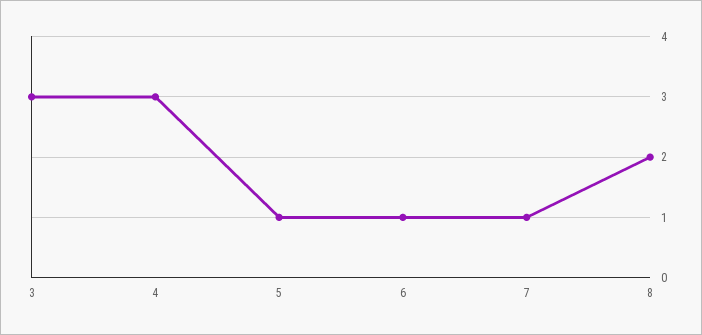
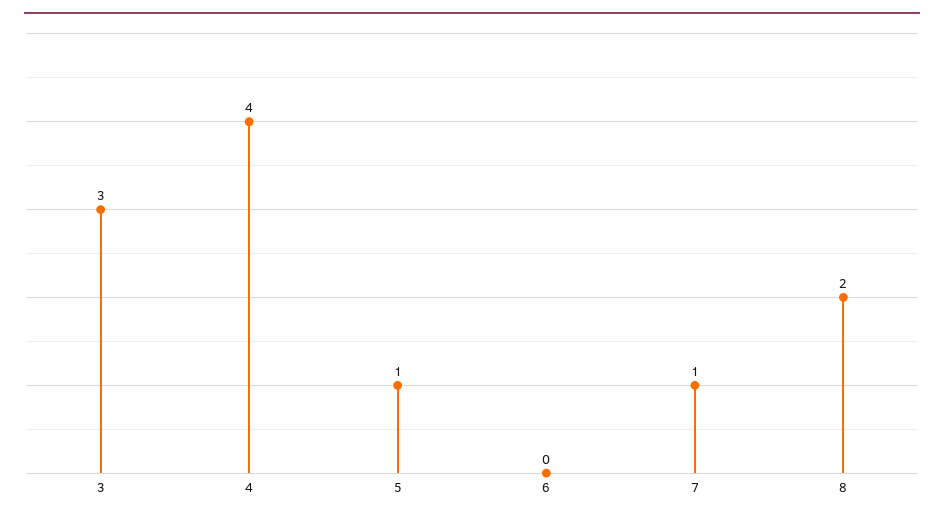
4: 3 -> 4
6: 1 -> 0

